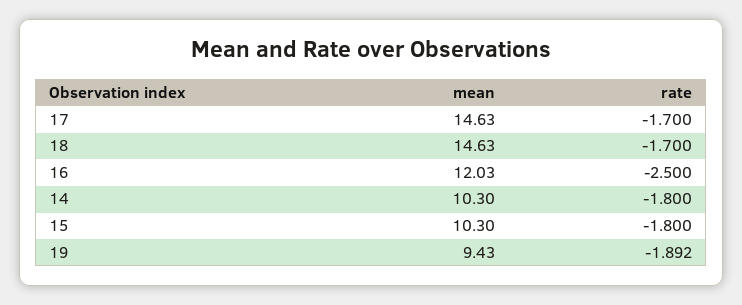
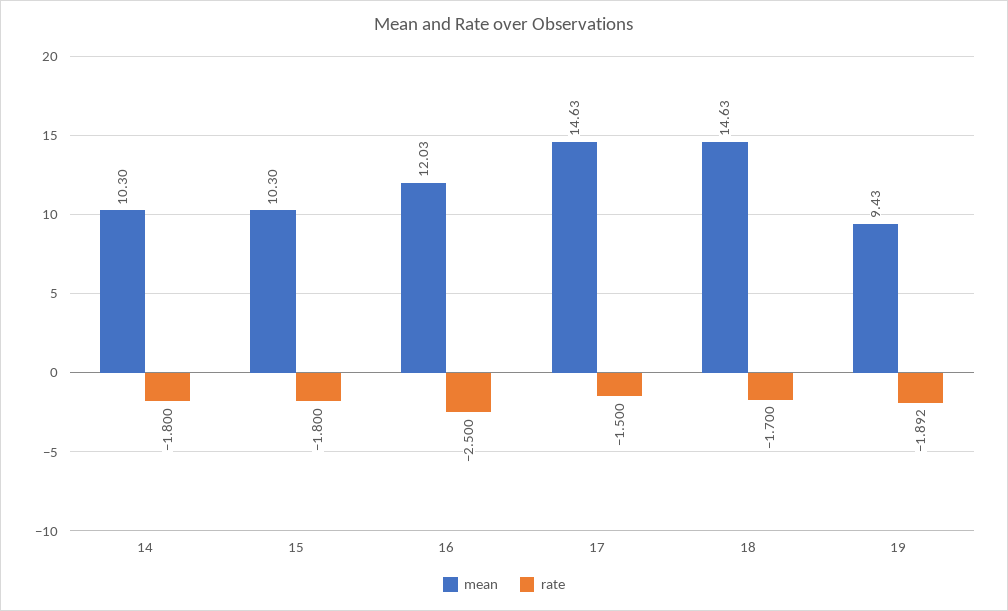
rate, 17: -1.7 -> -1.5

